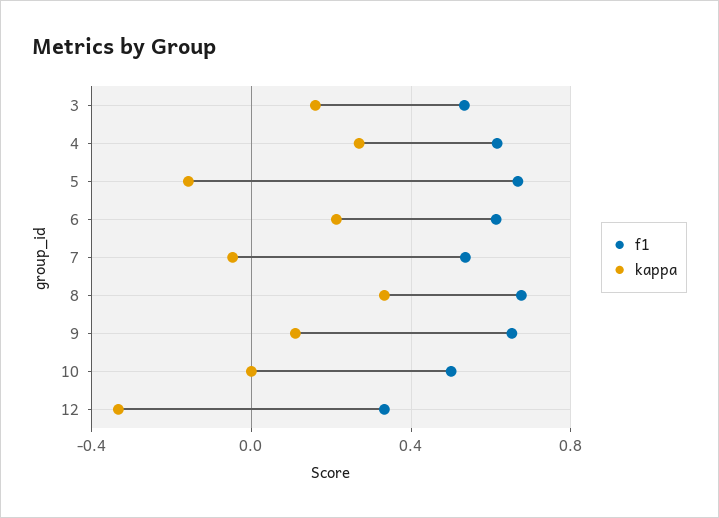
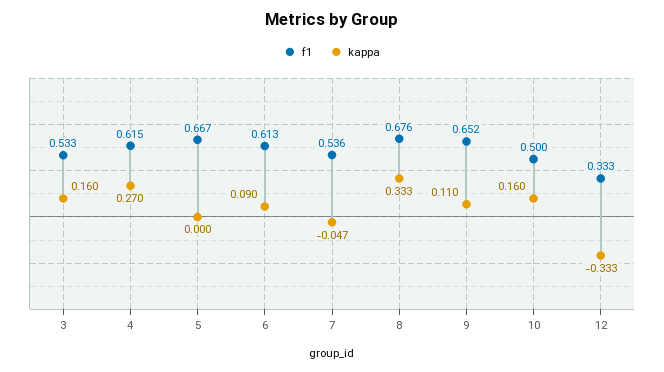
kappa, 5: -0.15 -> 0
kappa, 6: 0.2 -> 0.09
kappa, 10: 0 -> 0.16

